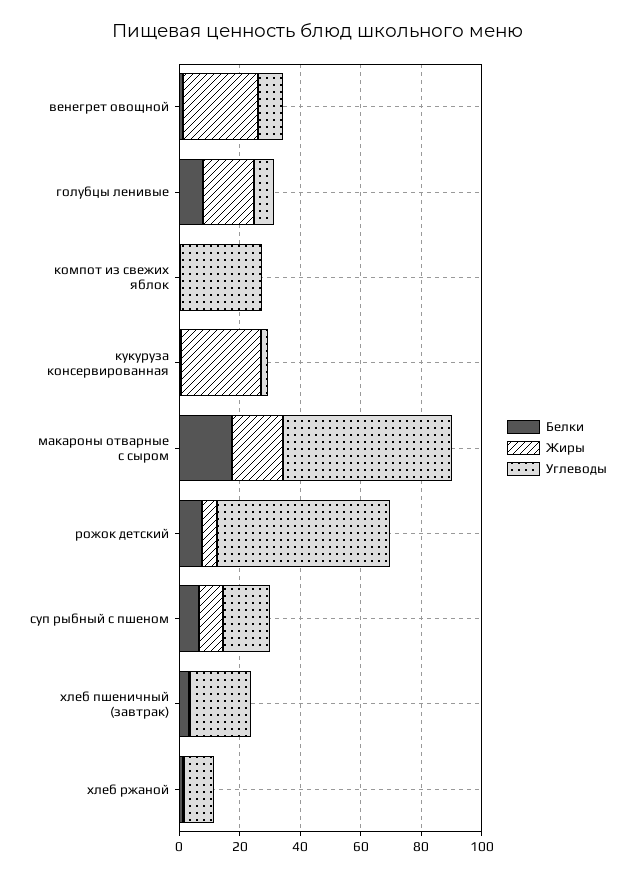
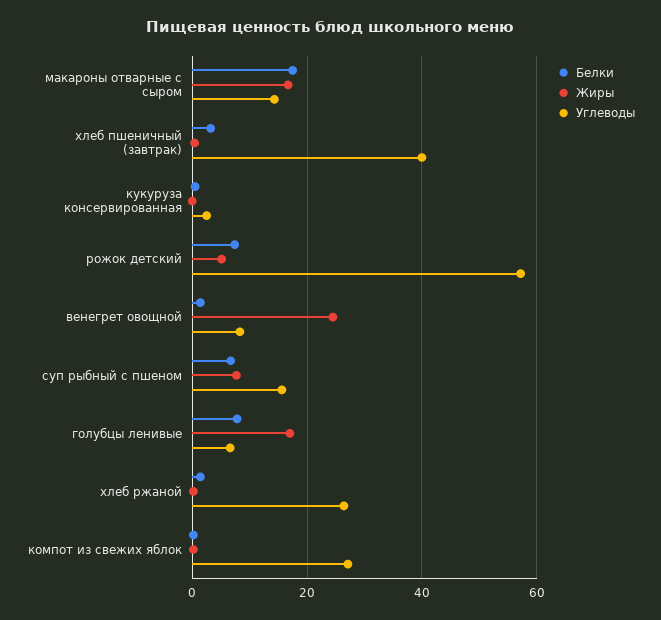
Жиры, кукуруза консервированная: 25 -> 0
Углеводы, макароны отварные с сыром: 55 -> 14
Углеводы, хлеб пшеничный (завтрак): 20 -> 40
Углеводы, хлеб ржаной: 10 -> 26

